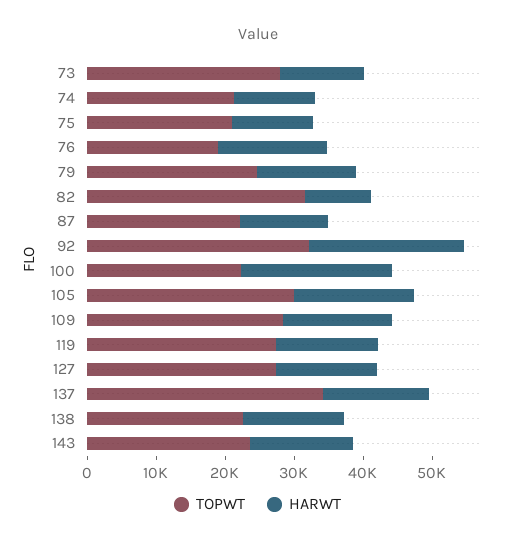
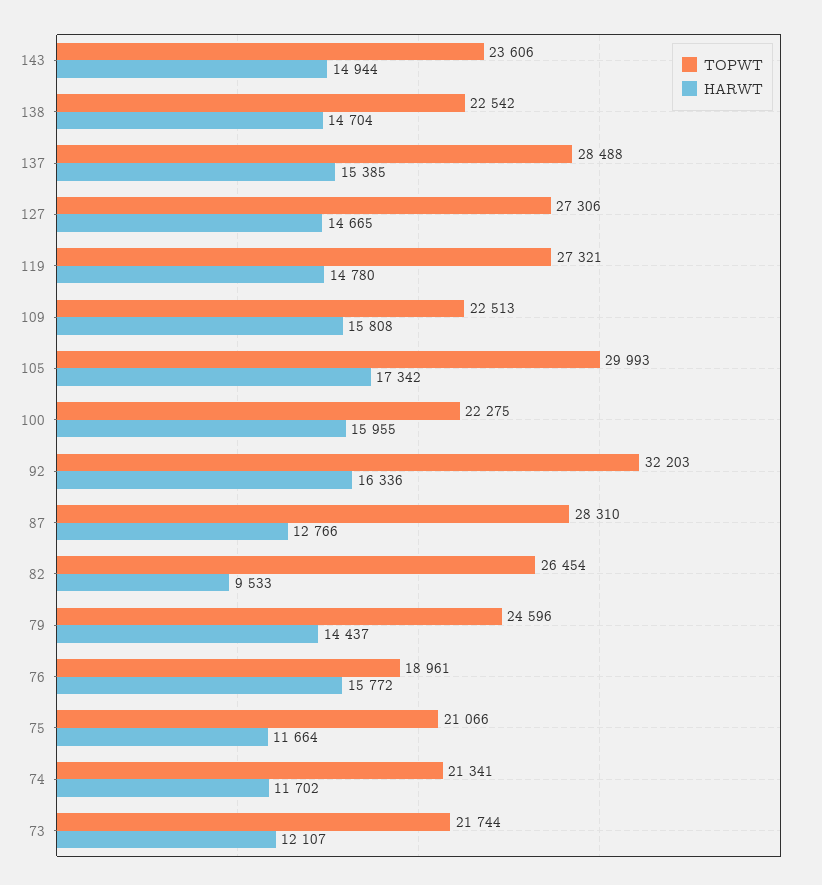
TOPWT, 73: 28000 -> 21744
TOPWT, 82: 32000 -> 26454
TOPWT, 87: 22000 -> 28310
HARWT, 92: 22000 -> 16336
HARWT, 100: 22000 -> 15955
TOPWT, 109: 28000 -> 22513
TOPWT, 137: 34000 -> 28488

